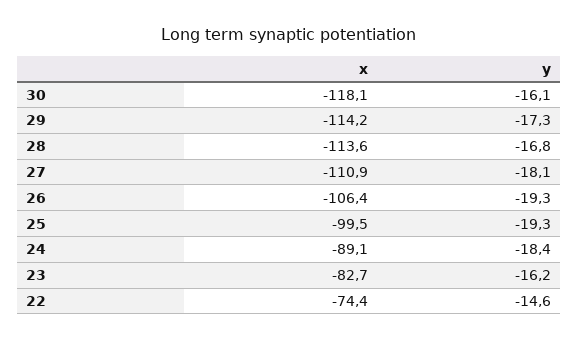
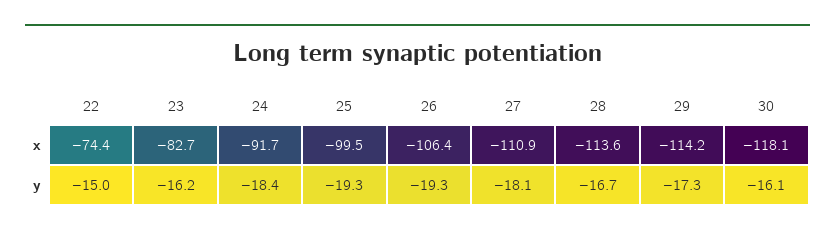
y, 28: -16.8 -> -16.7
x, 24: -89.1 -> -91.7
y, 22: -14.6 -> -15

